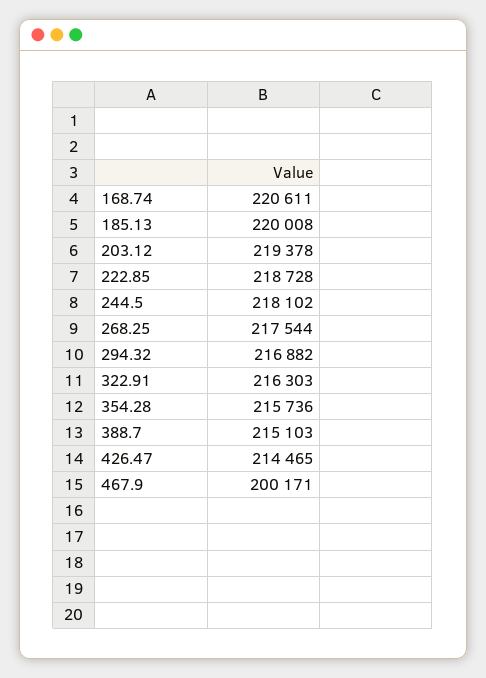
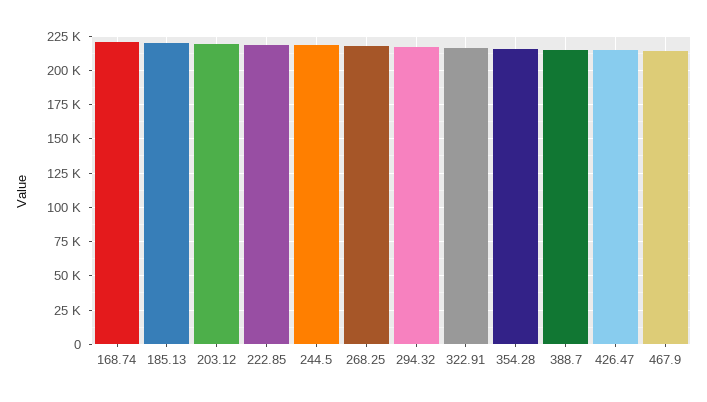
467.9: 200171 -> 215000

